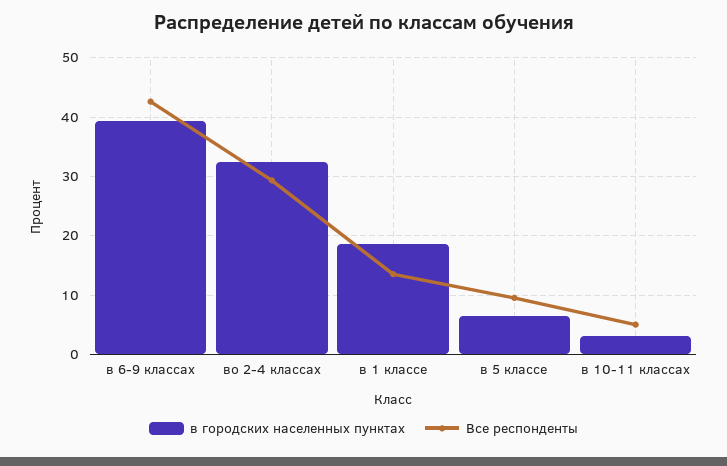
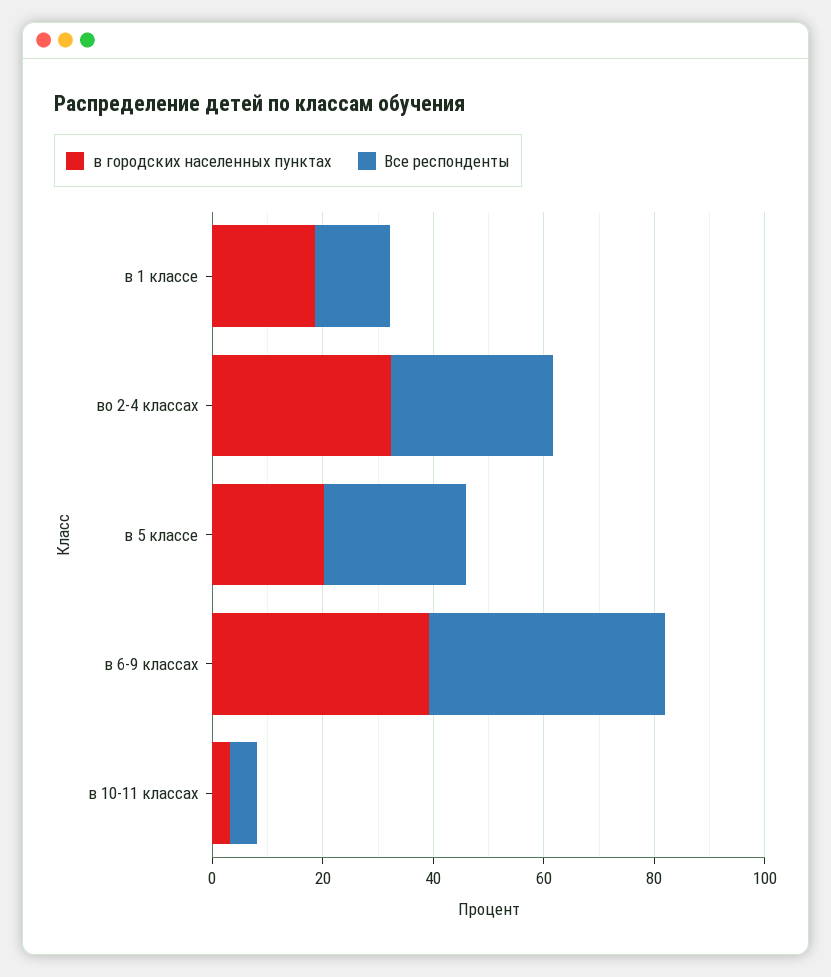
в городских населенных пунктах, в 5 классе: 6 -> 20
Все респонденты, в 5 классе: 10 -> 25

